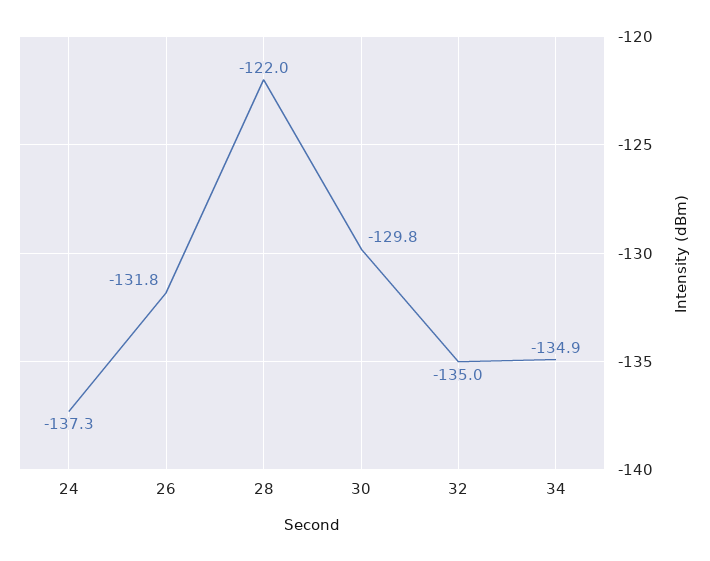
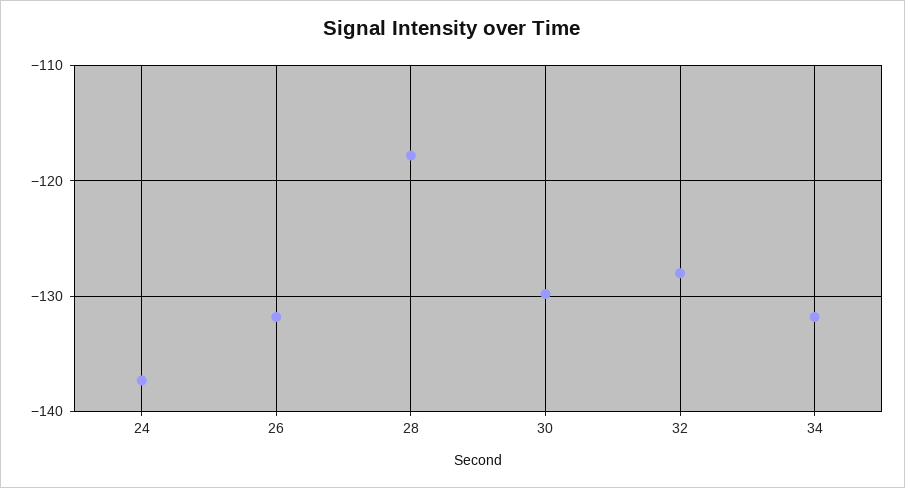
28: -122 -> -118
32: -135 -> -128
34: -134.9 -> -132

